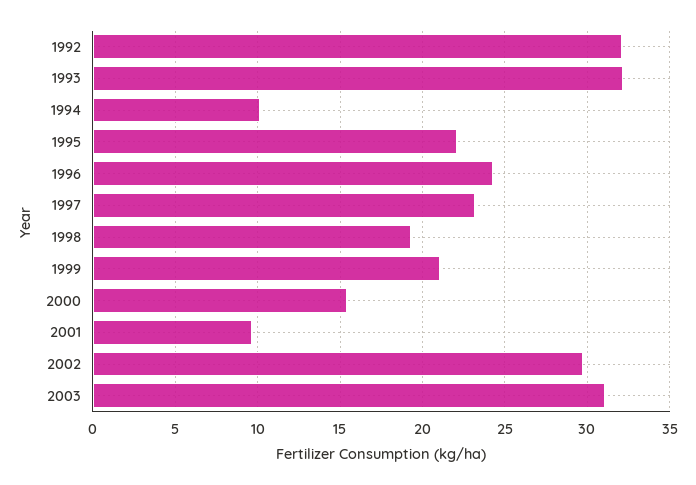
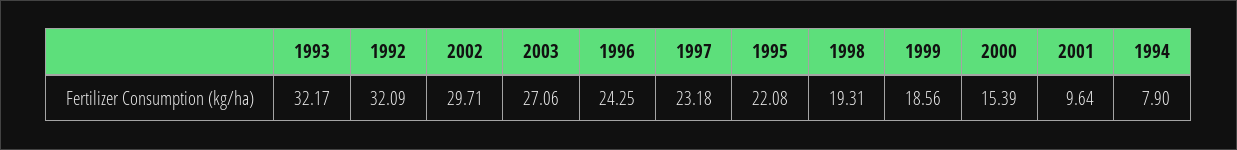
1994: 10 -> 7.9
1999: 21 -> 18.56
2003: 31 -> 27.06

